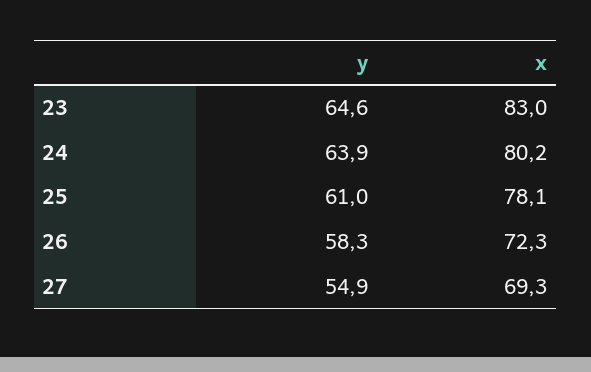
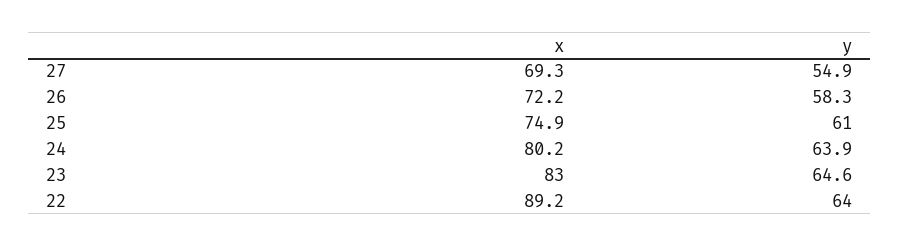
x, 25: 78.1 -> 74.9
x, 26: 72.3 -> 72.2
x, 22: none -> 89.2
y, 22: none -> 64

